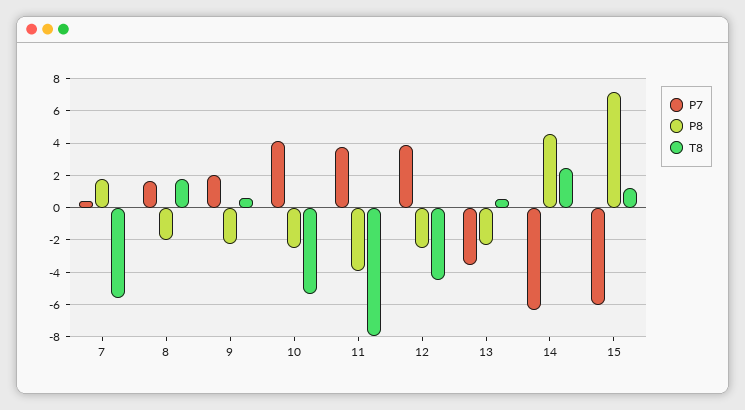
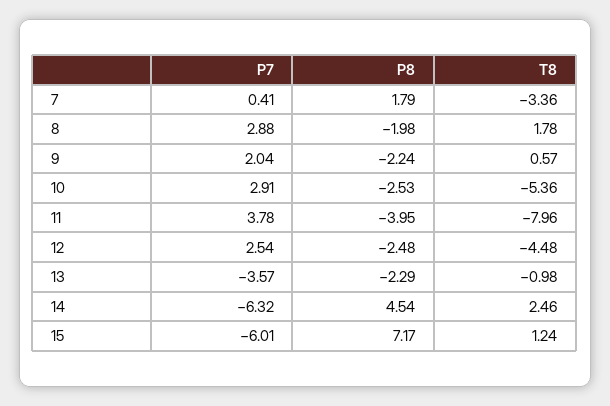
T8, 7: -5.5 -> -3.36
P7, 8: 1.5 -> 2.88
P7, 10: 4 -> 2.91
P7, 12: 4 -> 2.54
T8, 13: 0.5 -> -0.98

